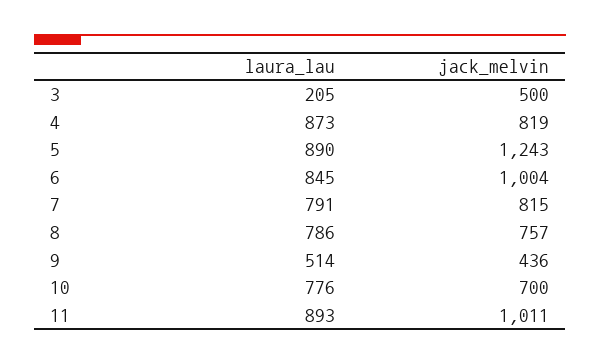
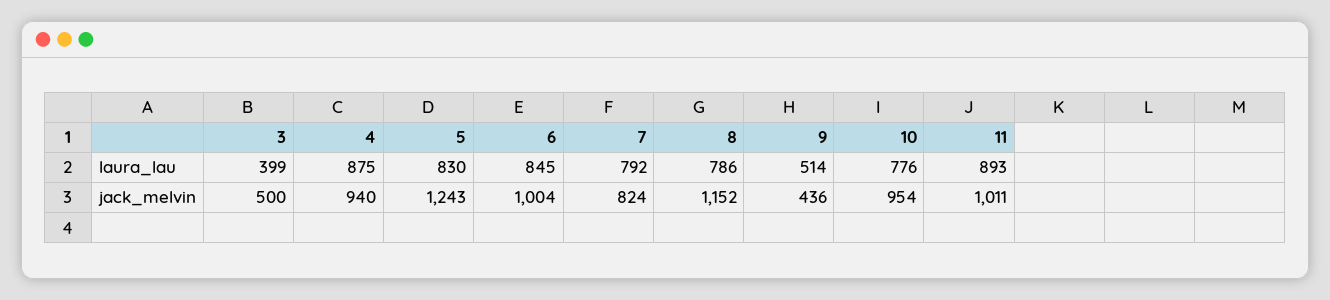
laura_lau, 3: 205 -> 399
laura_lau, 4: 873 -> 875
jack_melvin, 4: 819 -> 940
laura_lau, 5: 890 -> 830
laura_lau, 7: 791 -> 792
jack_melvin, 7: 815 -> 824
jack_melvin, 8: 757 -> 1152
jack_melvin, 10: 700 -> 954

